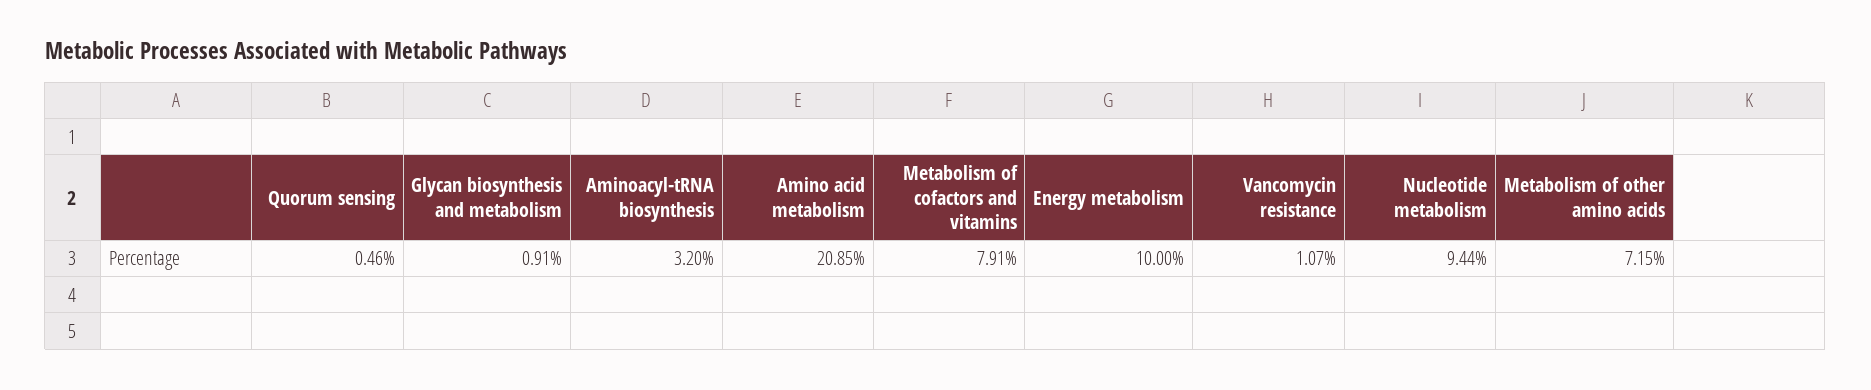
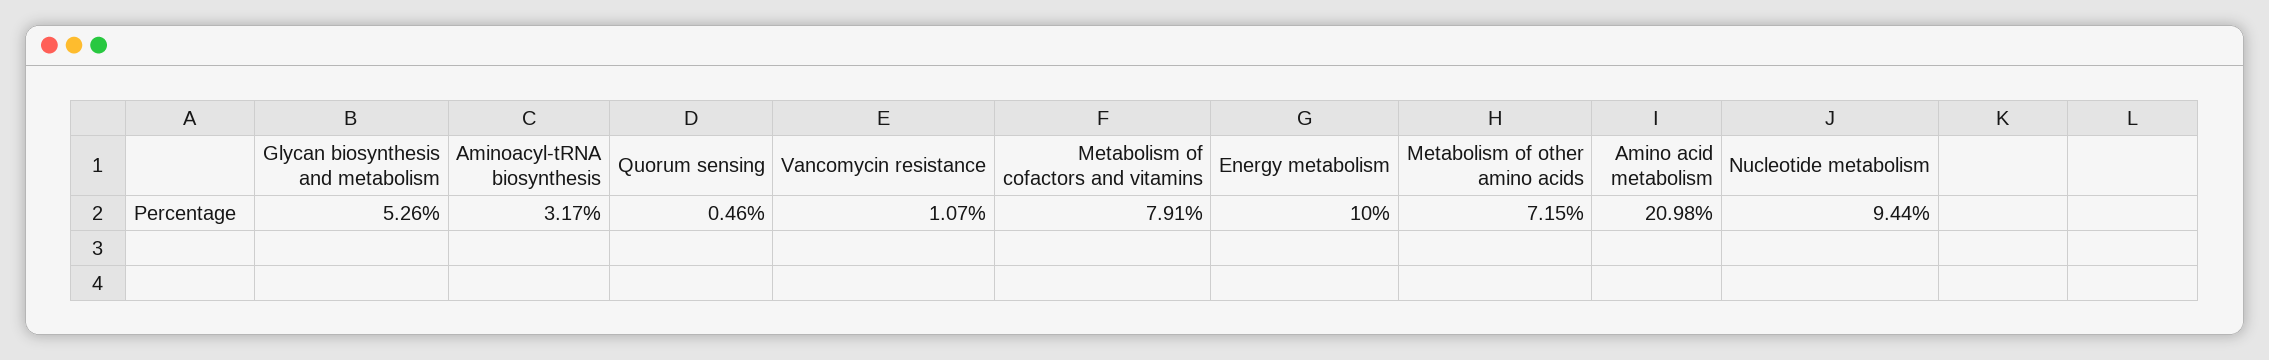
Glycan biosynthesis and metabolism: 0.91 -> 5.26
Aminoacyl-tRNA biosynthesis: 3.2 -> 3.17
Amino acid metabolism: 20.85 -> 20.98

